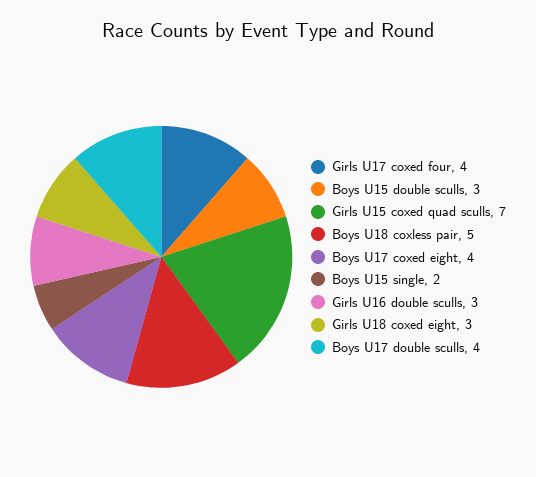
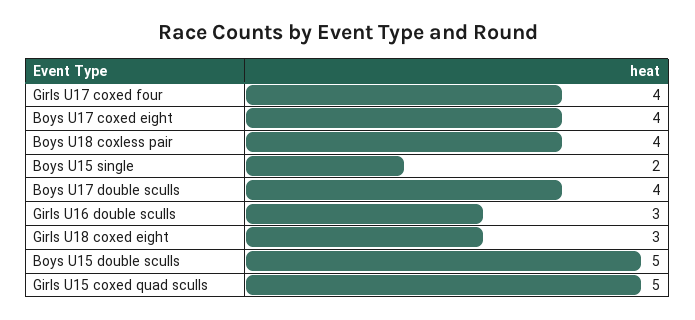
Boys U15 double sculls: 3 -> 5
Girls U15 coxed quad sculls: 7 -> 5
Boys U18 coxless pair: 5 -> 4

